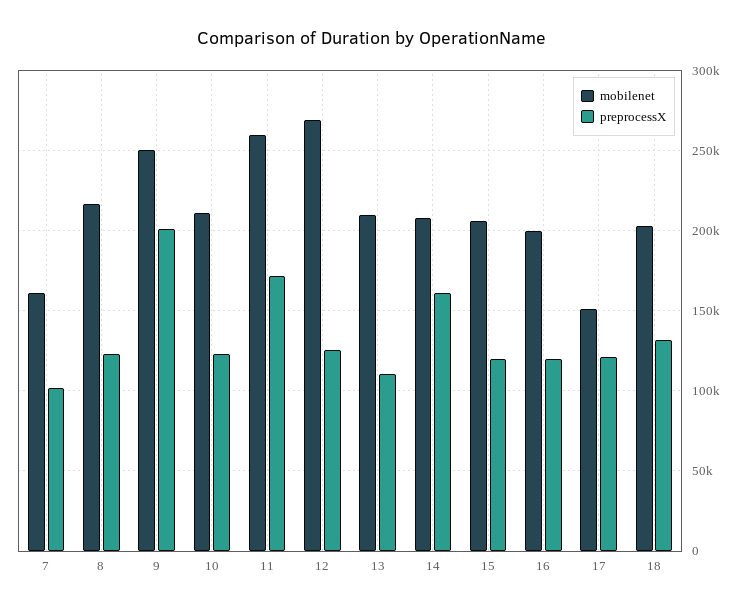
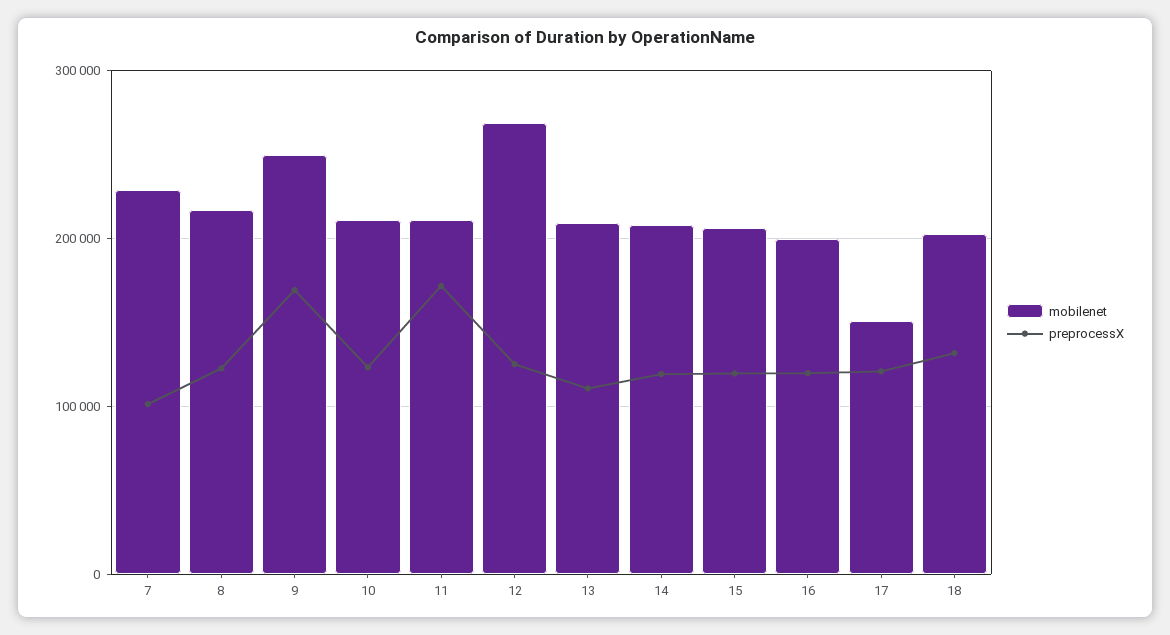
mobilenet, 7: 160000 -> 230000
preprocessX, 9: 200000 -> 170000
mobilenet, 11: 260000 -> 210000
preprocessX, 14: 160000 -> 120000

